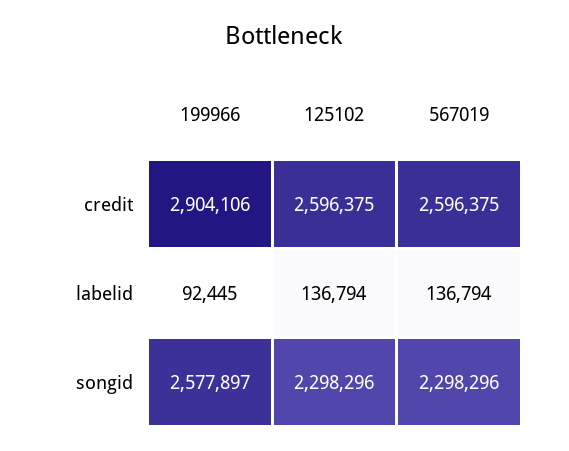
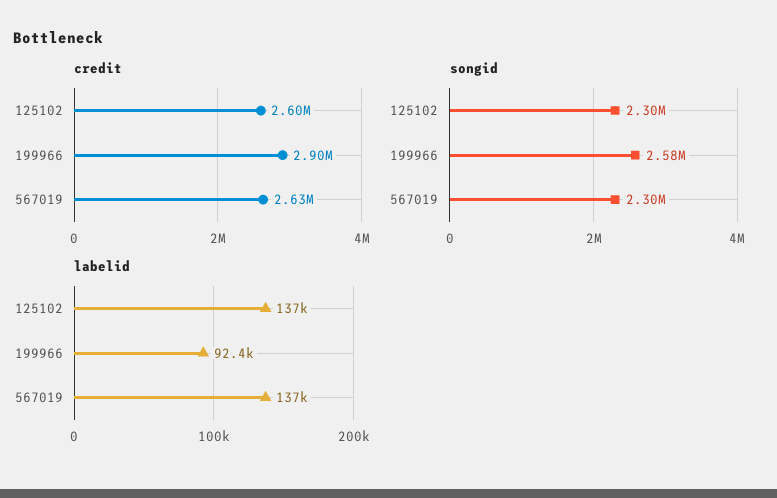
credit, 567019: 2596375 -> 2630000

